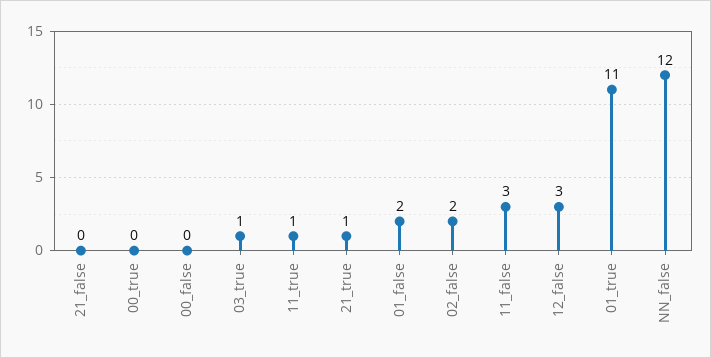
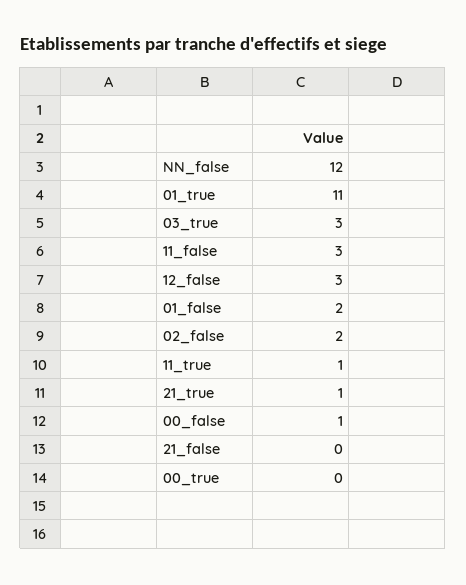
00_false: 0 -> 1
03_true: 1 -> 3

